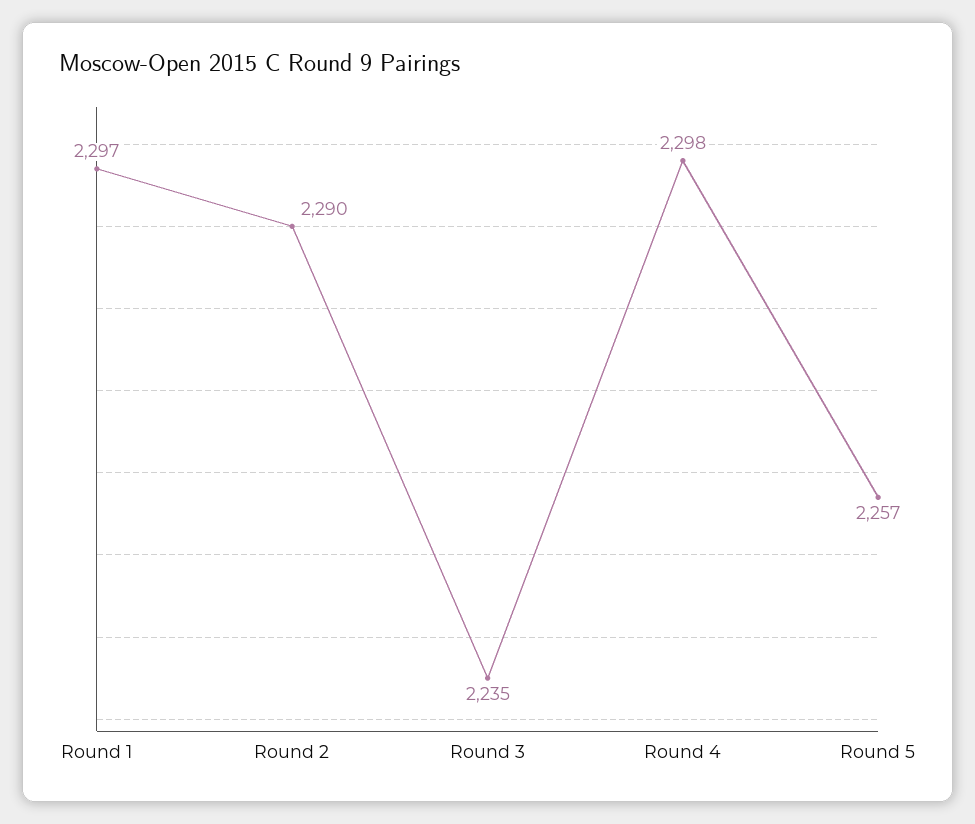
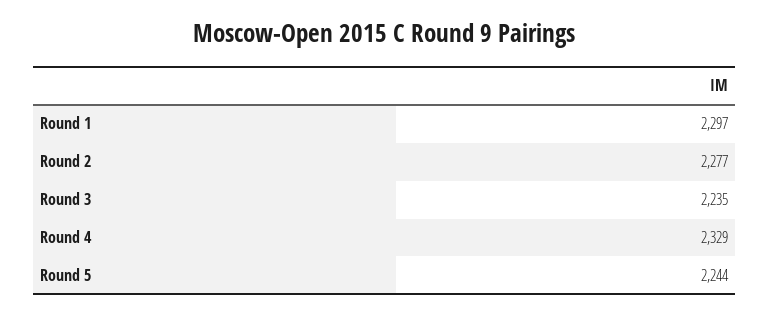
Round 2: 2290 -> 2277
Round 4: 2298 -> 2329
Round 5: 2257 -> 2244

